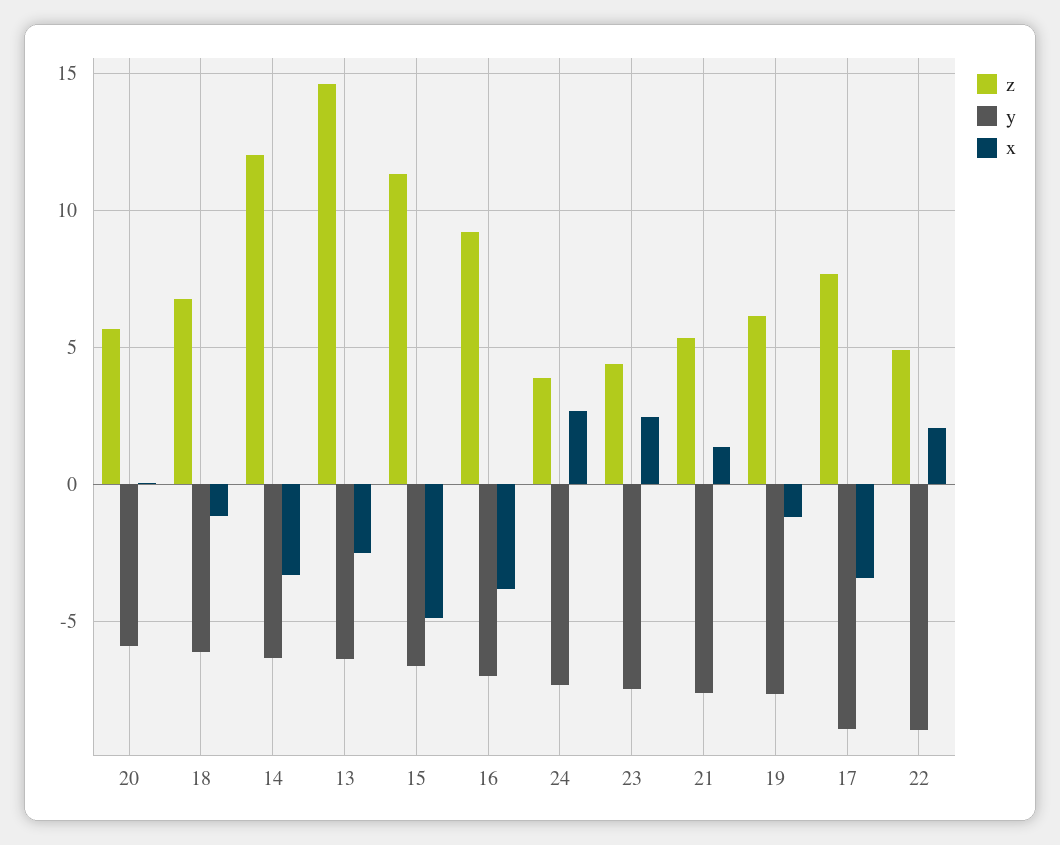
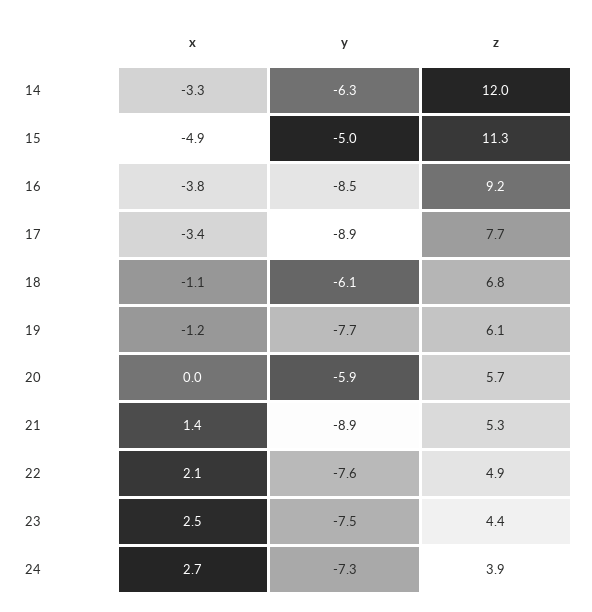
z, 13: 14.5 -> none
y, 13: -6.5 -> none
x, 13: -2.5 -> none
y, 15: -6.5 -> -5
y, 16: -7 -> -8.5
y, 21: -7.5 -> -8.9
y, 22: -9 -> -7.6

